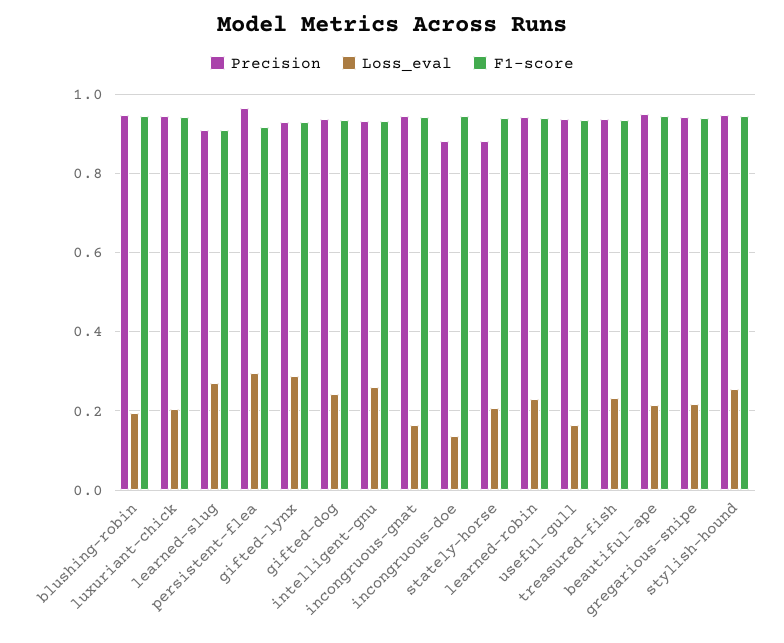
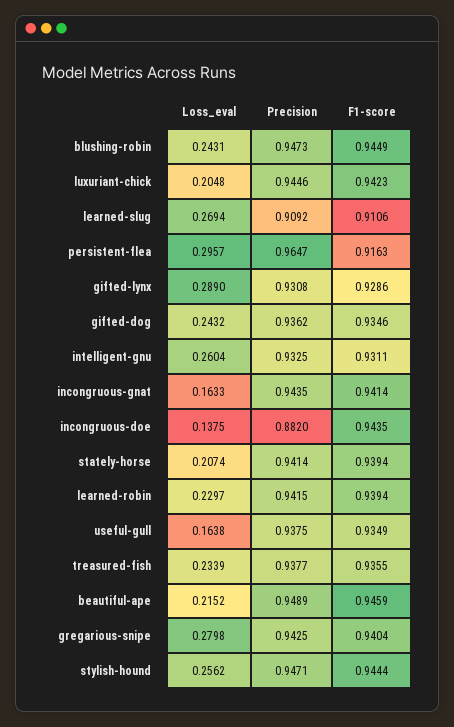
Loss_eval, blushing-robin: 0.2 -> 0.2431
Precision, stately-horse: 0.88 -> 0.9414
Loss_eval, gregarious-snipe: 0.22 -> 0.2798

